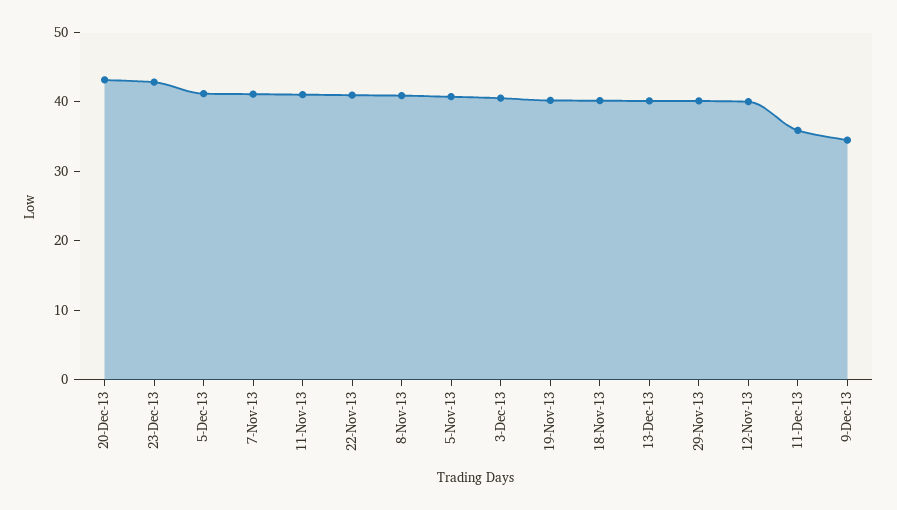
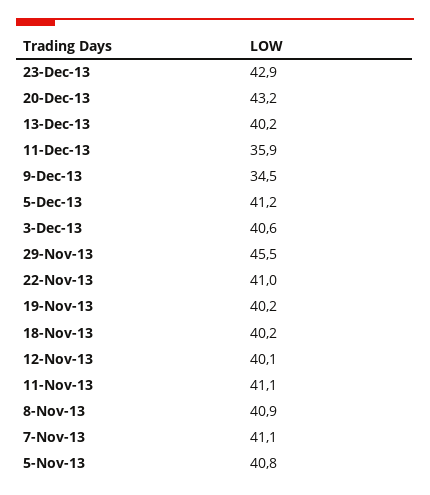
29-Nov-13: 40 -> 45.5

